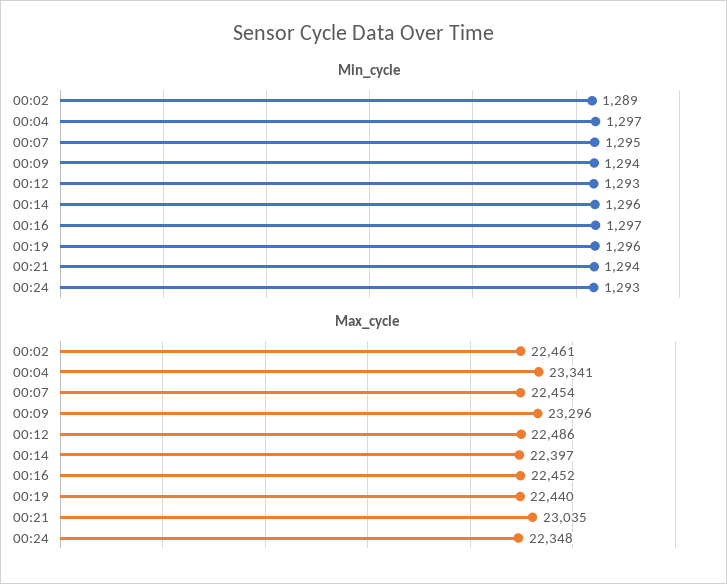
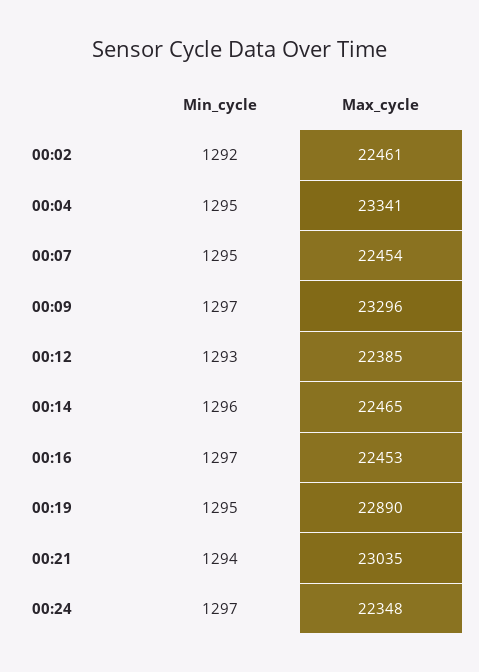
Min_cycle, 00:02: 1289 -> 1292
Min_cycle, 00:04: 1297 -> 1295
Min_cycle, 00:09: 1294 -> 1297
Min_cycle, 00:19: 1296 -> 1295
Min_cycle, 00:24: 1293 -> 1297
Max_cycle, 00:12: 22486 -> 22385
Max_cycle, 00:14: 22397 -> 22465
Max_cycle, 00:16: 22452 -> 22453
Max_cycle, 00:19: 22440 -> 22890

